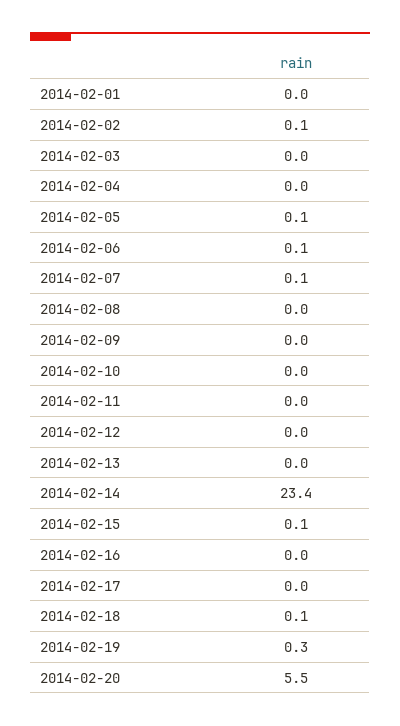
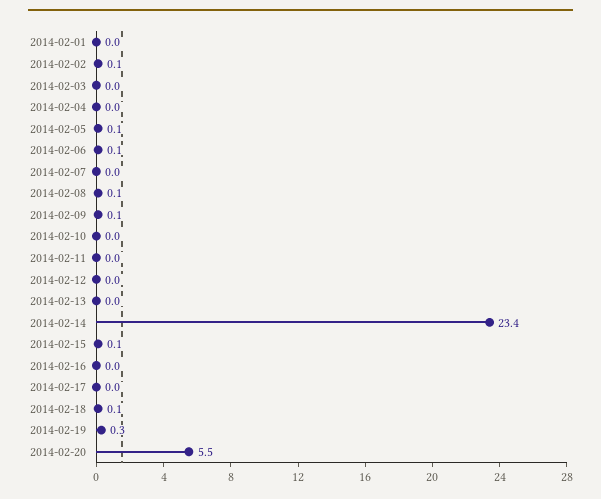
2014-02-07: 0.1 -> 0
2014-02-08: 0 -> 0.1
2014-02-09: 0 -> 0.1

